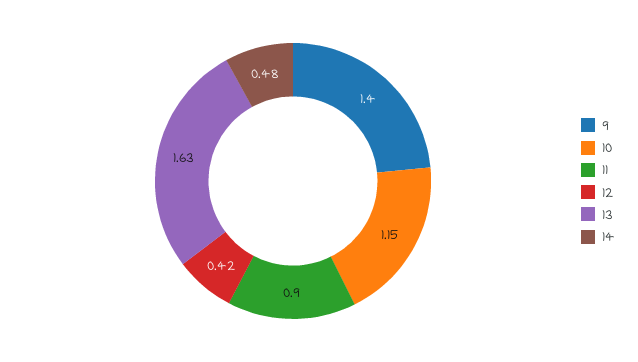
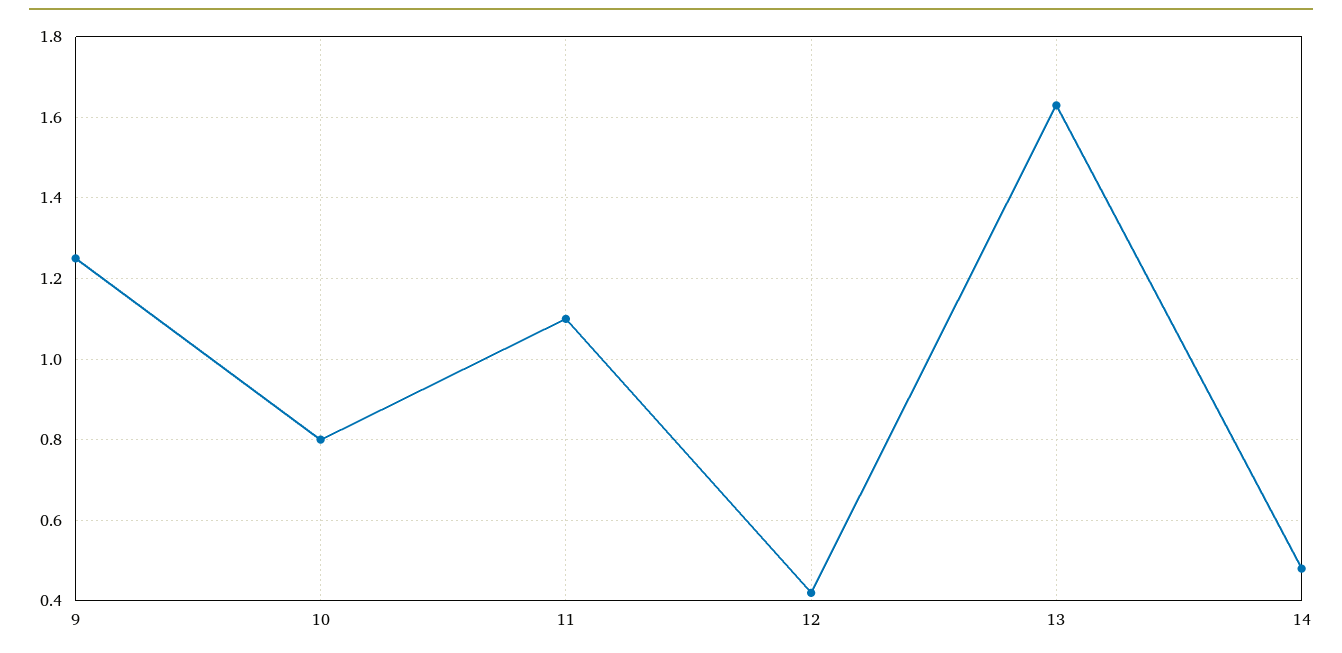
9: 1.4 -> 1.25
10: 1.15 -> 0.8
11: 0.9 -> 1.1

